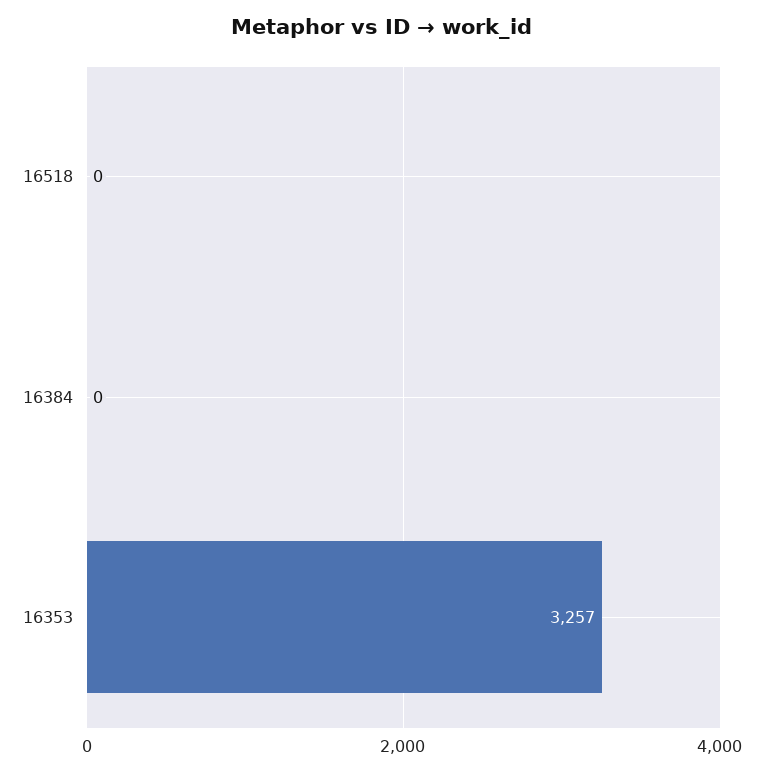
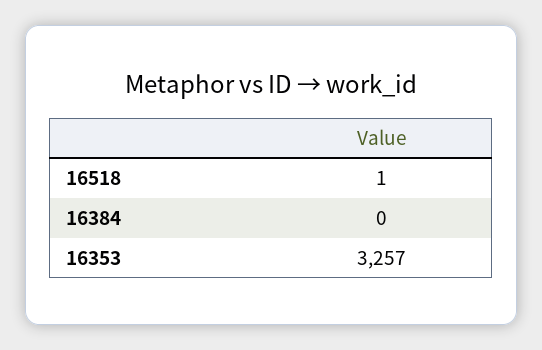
16518: 0 -> 1

